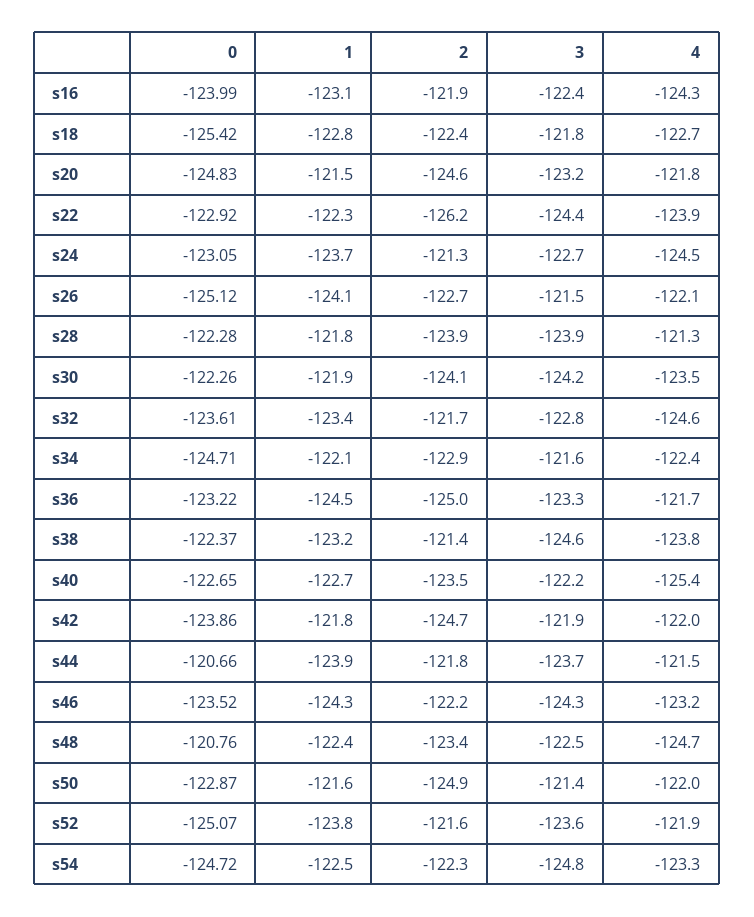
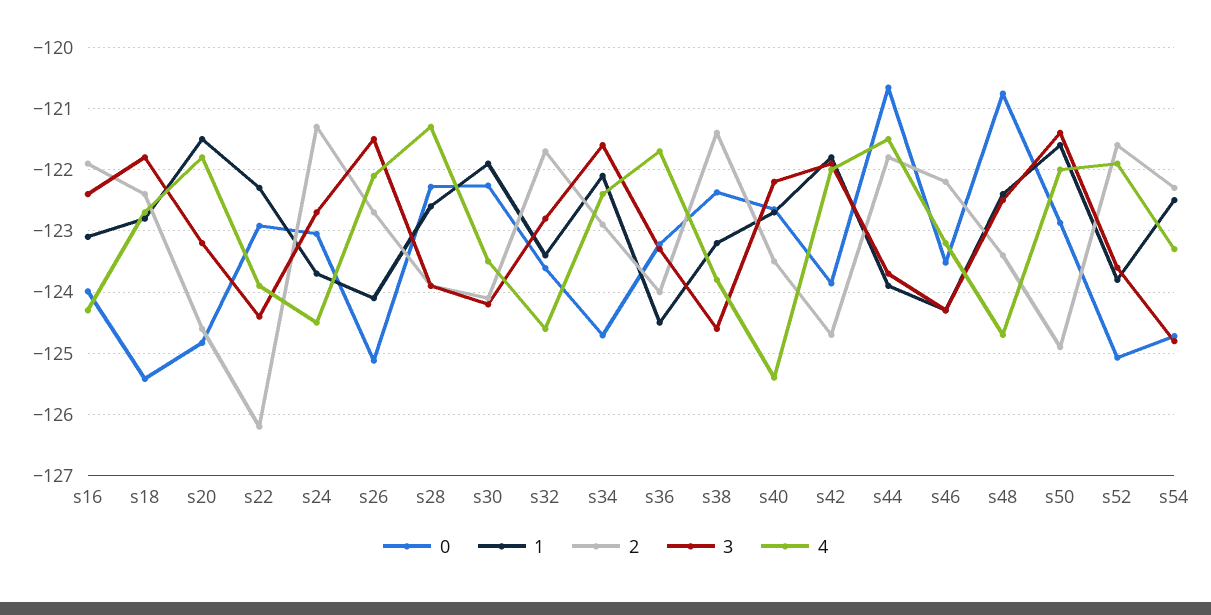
1, s28: -121.8 -> -122.6
2, s36: -125 -> -124

